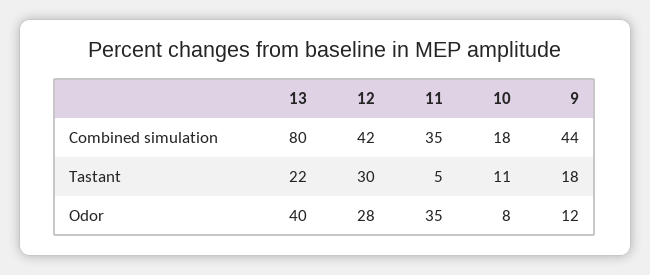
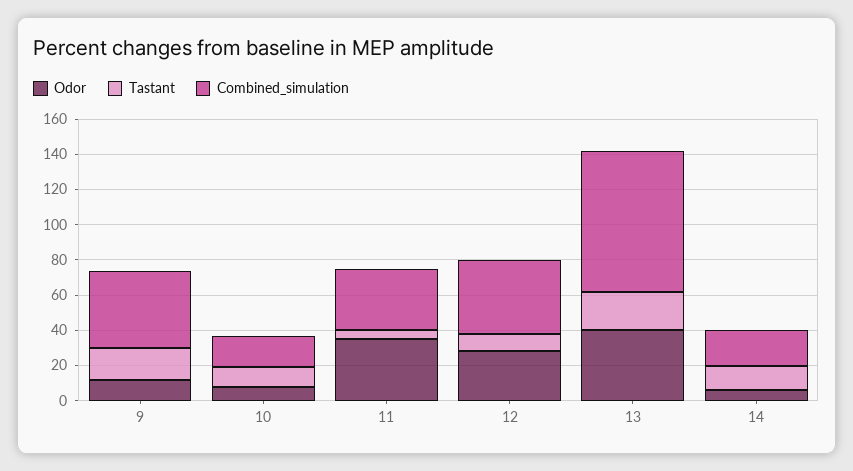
Tastant, 12: 30 -> 10
Odor, 14: none -> 5
Tastant, 14: none -> 15
Combined simulation, 14: none -> 20

